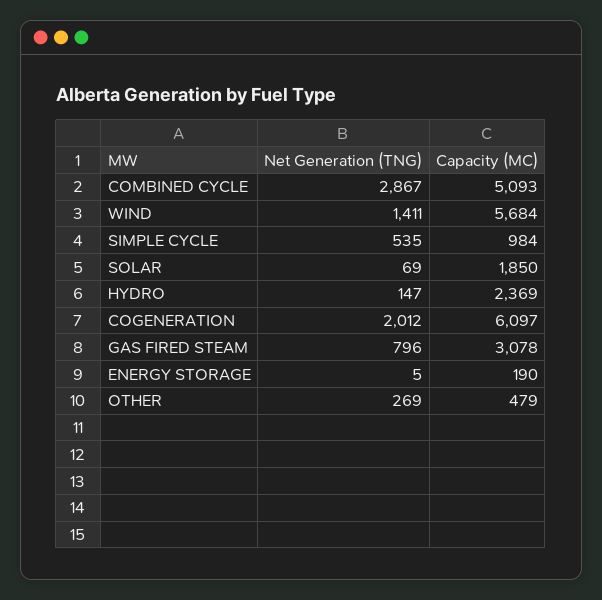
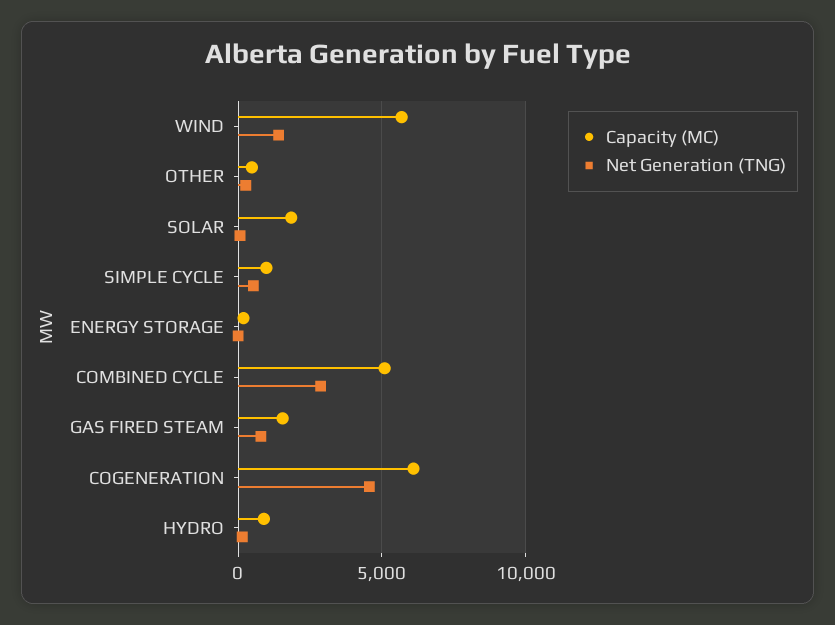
Capacity (MC), HYDRO: 2369 -> 1000
Net Generation (TNG), COGENERATION: 2012 -> 4500
Capacity (MC), GAS FIRED STEAM: 3078 -> 1500

